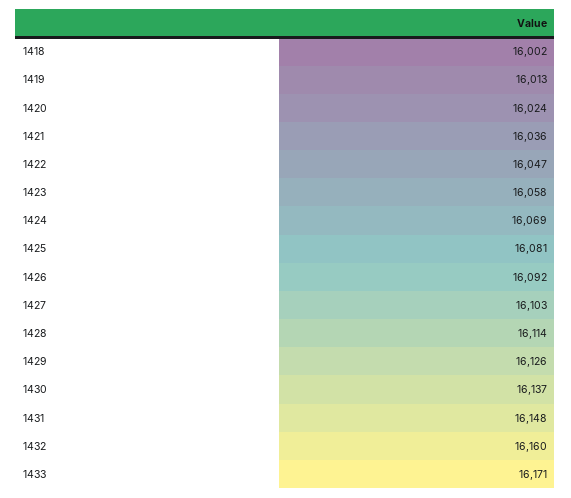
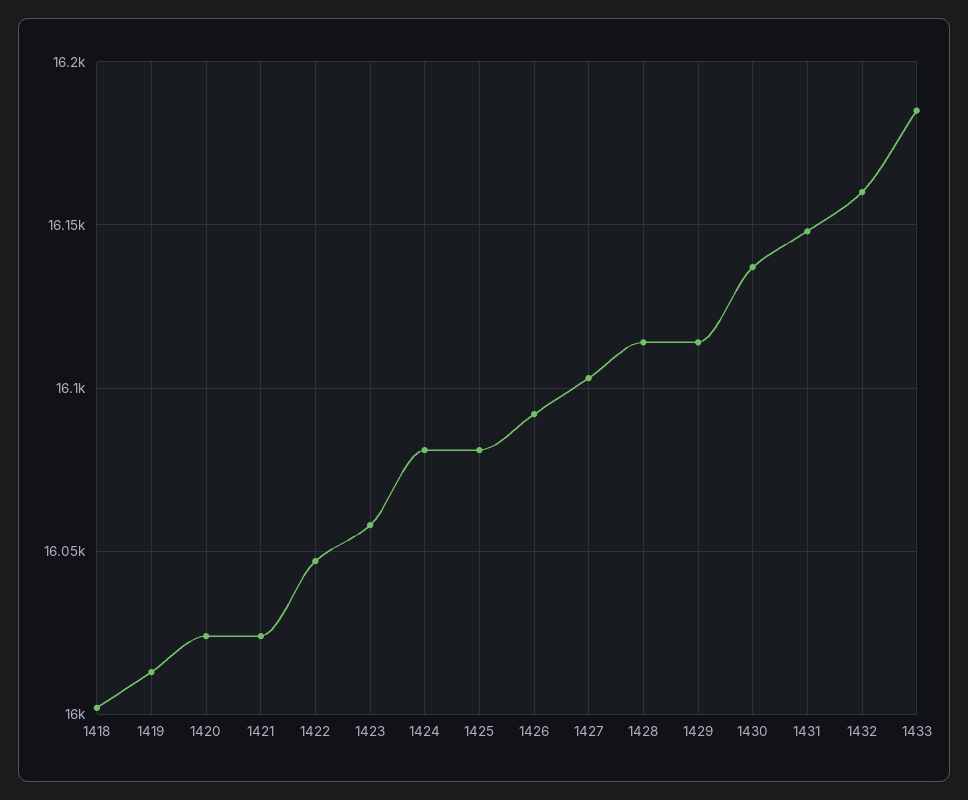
1421: 16036 -> 16025
1424: 16069 -> 16080
1429: 16126 -> 16115
1433: 16171 -> 16185

